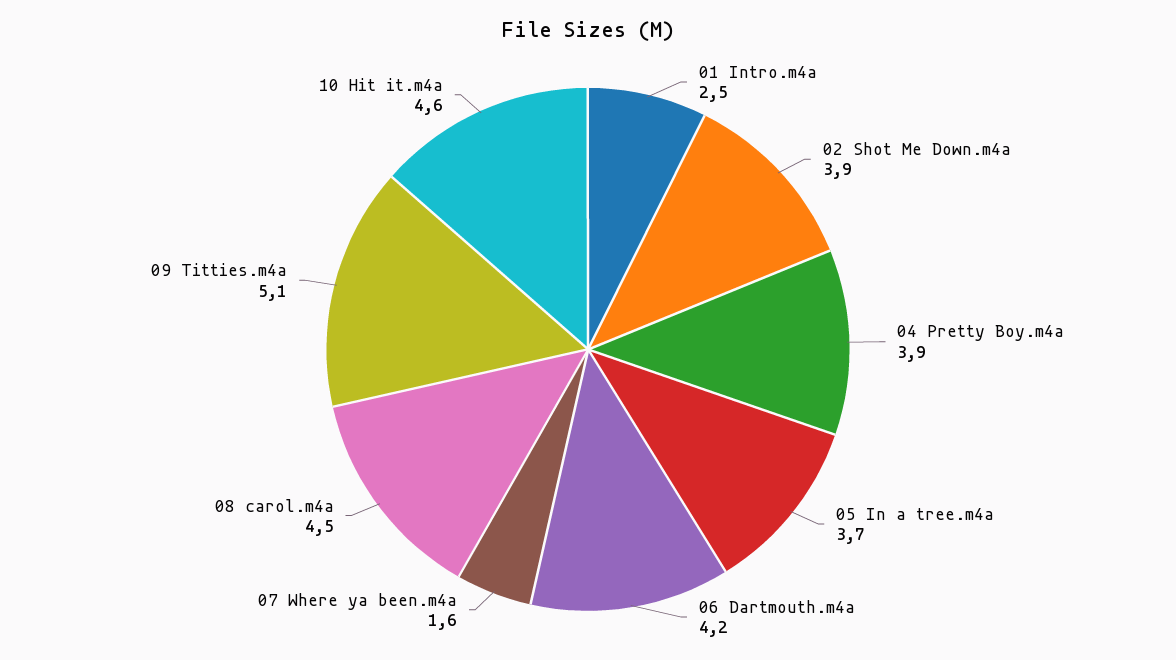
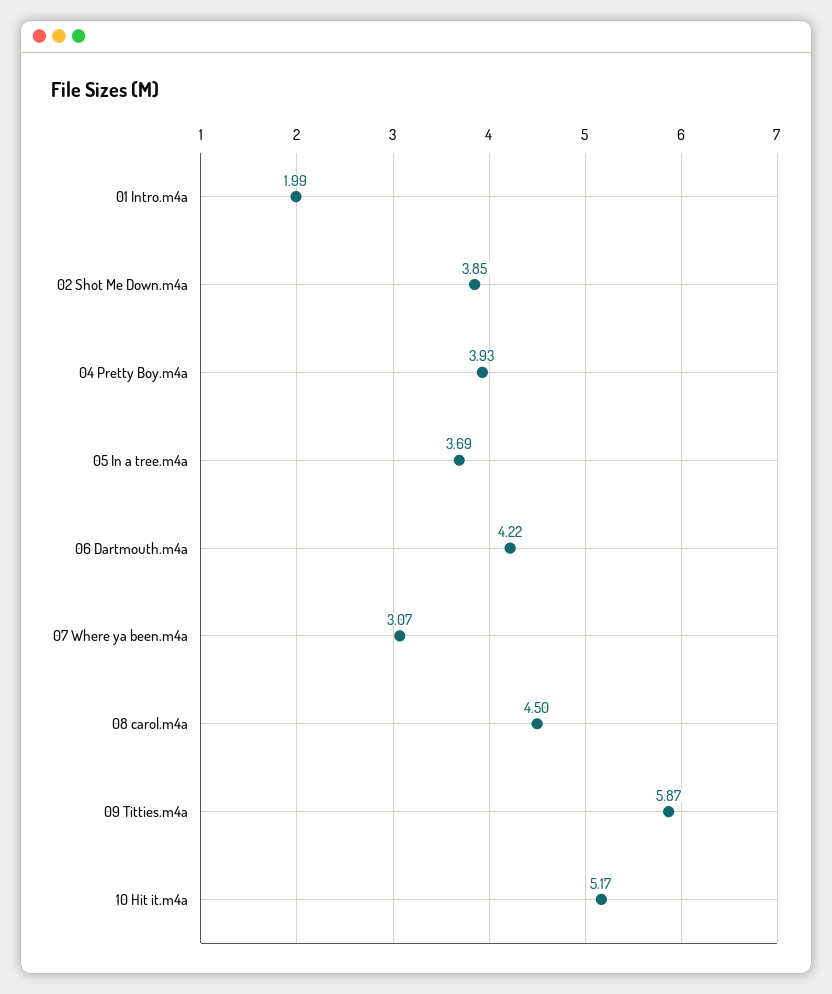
01 Intro.m4a: 2.5 -> 1.99
07 Where ya been.m4a: 1.6 -> 3.07
09 Titties.m4a: 5.1 -> 5.87
10 Hit it.m4a: 4.6 -> 5.17

